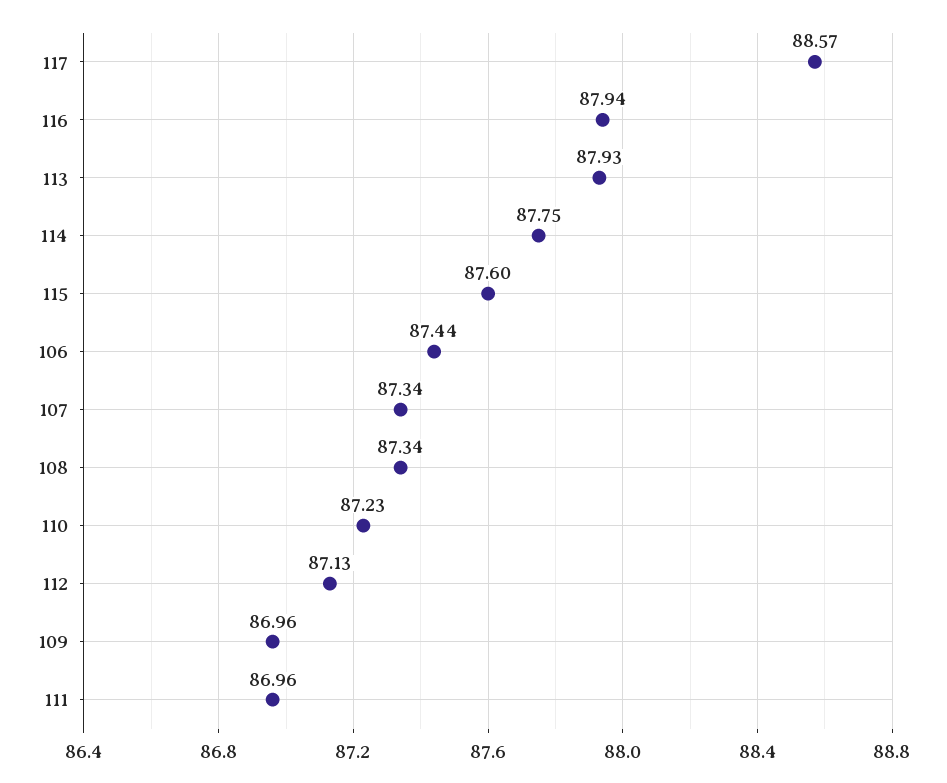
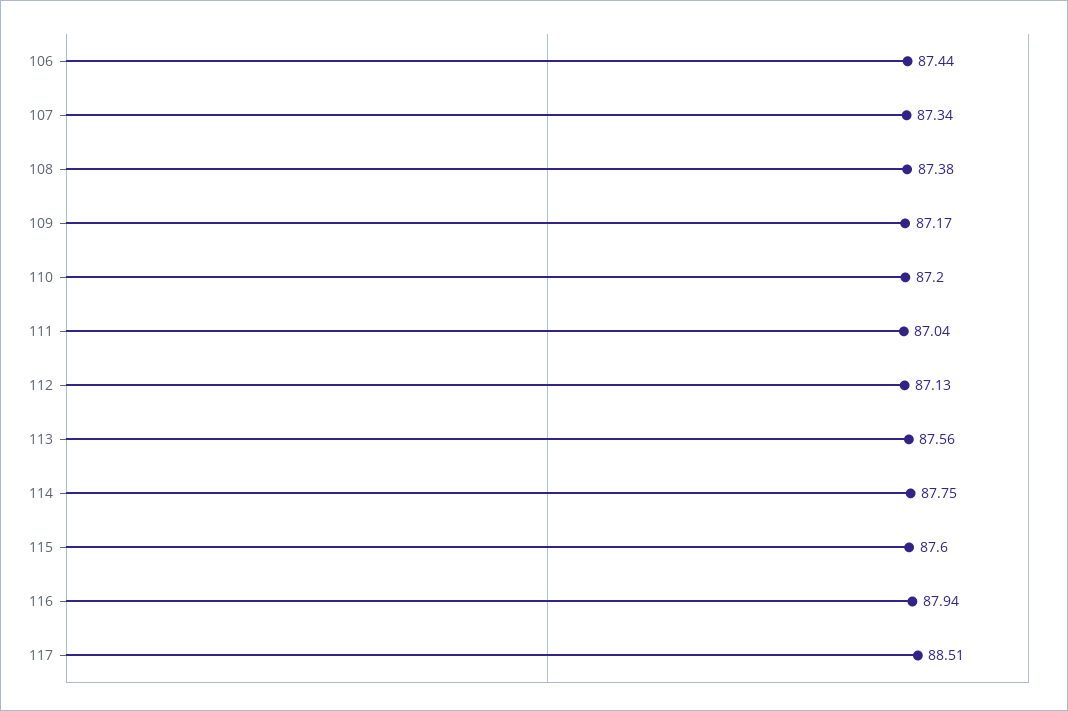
117: 88.57 -> 88.51
113: 87.93 -> 87.56
108: 87.34 -> 87.38
110: 87.23 -> 87.2
109: 86.96 -> 87.17
111: 86.96 -> 87.04

